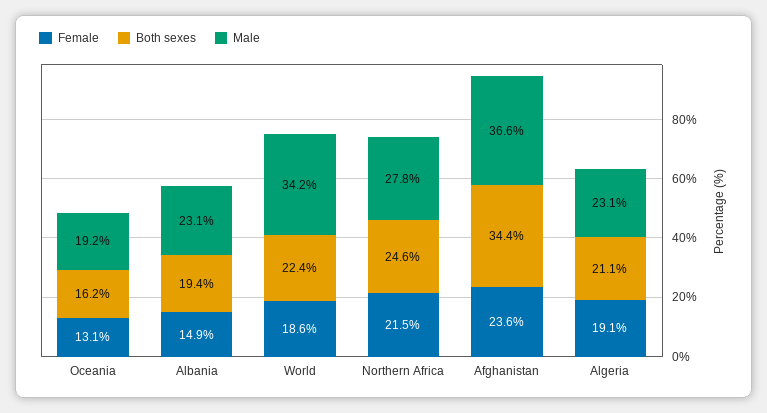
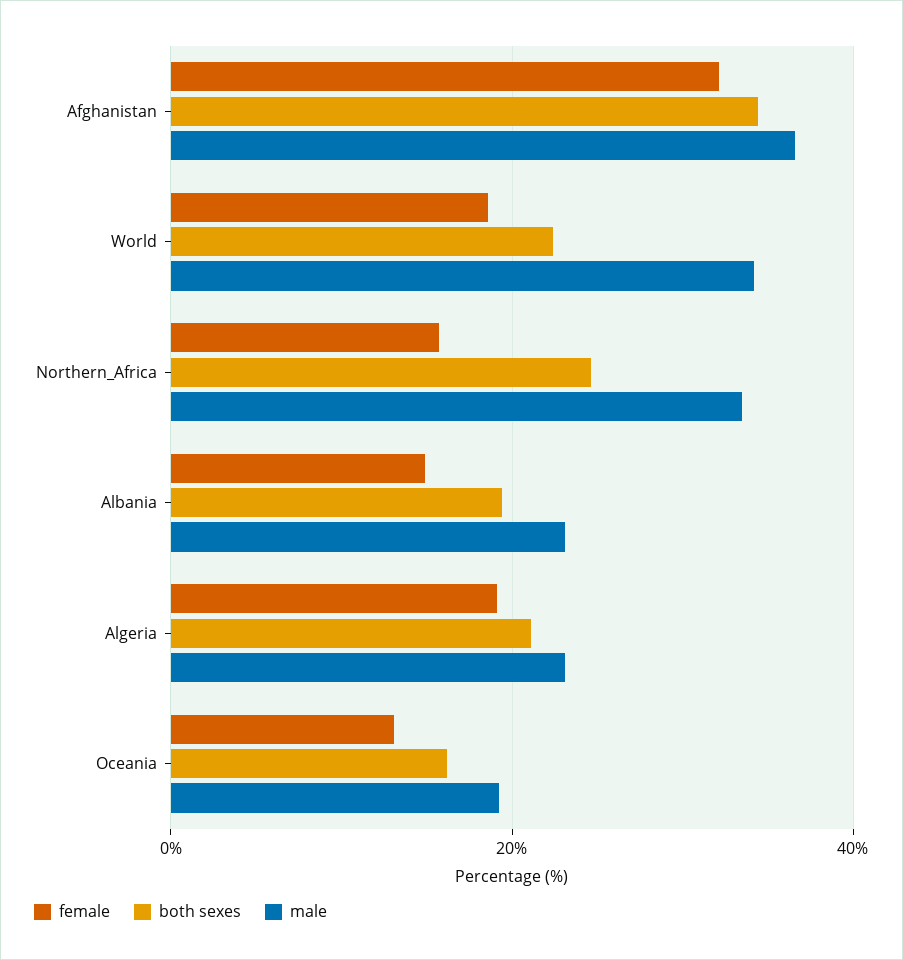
Female, Northern Africa: 21.5 -> 16
Male, Northern Africa: 27.8 -> 34
Female, Afghanistan: 23.6 -> 32

